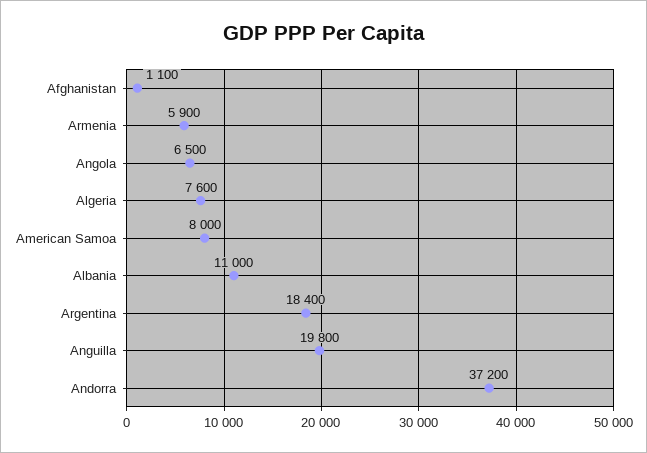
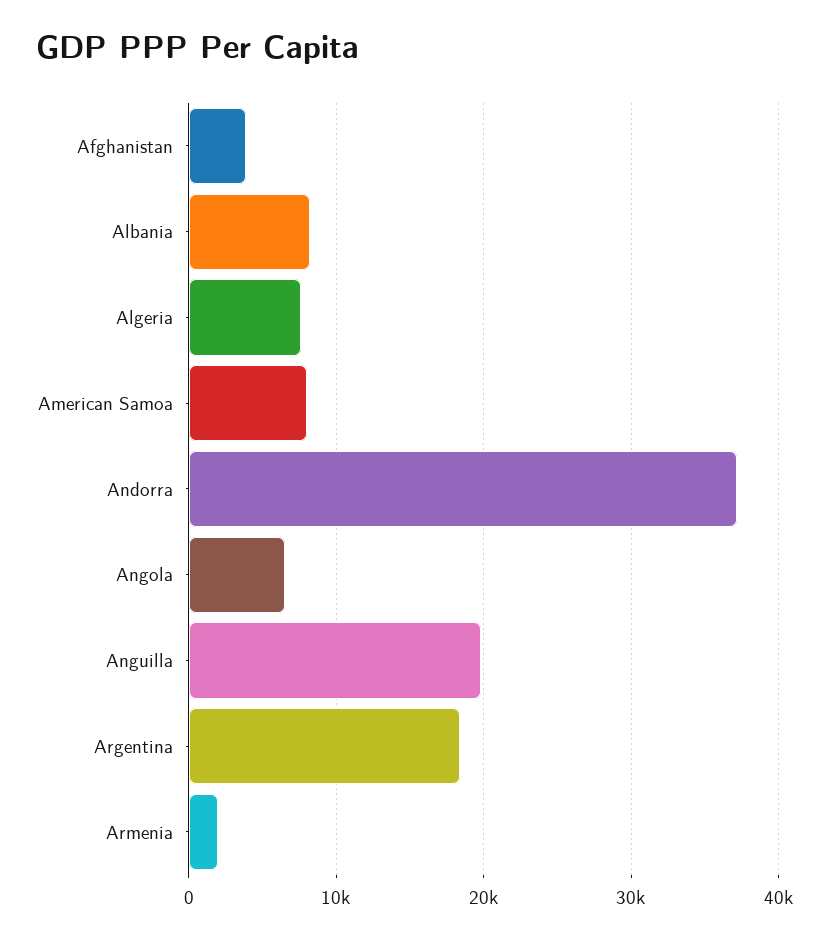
Afghanistan: 1100 -> 4000
Armenia: 5900 -> 2000
Albania: 11000 -> 8000

